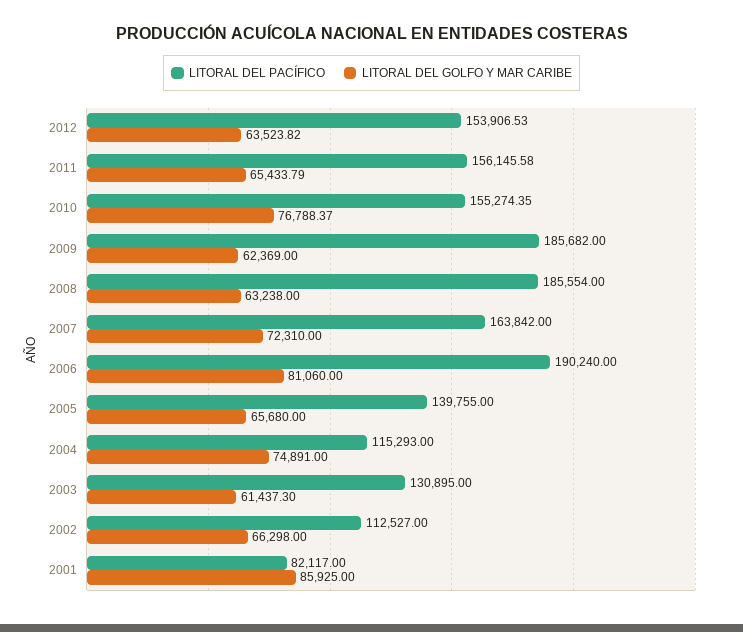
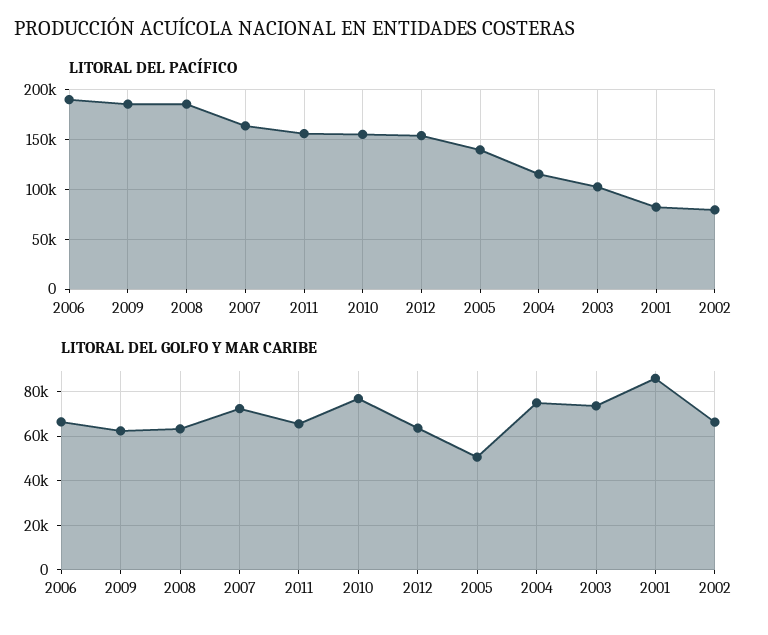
LITORAL DEL GOLFO Y MAR CARIBE, 2006: 81060 -> 65000
LITORAL DEL GOLFO Y MAR CARIBE, 2005: 65680 -> 50000
LITORAL DEL PACÍFICO, 2003: 130895 -> 100000
LITORAL DEL GOLFO Y MAR CARIBE, 2003: 61437.3 -> 75000
LITORAL DEL PACÍFICO, 2002: 112527 -> 80000

